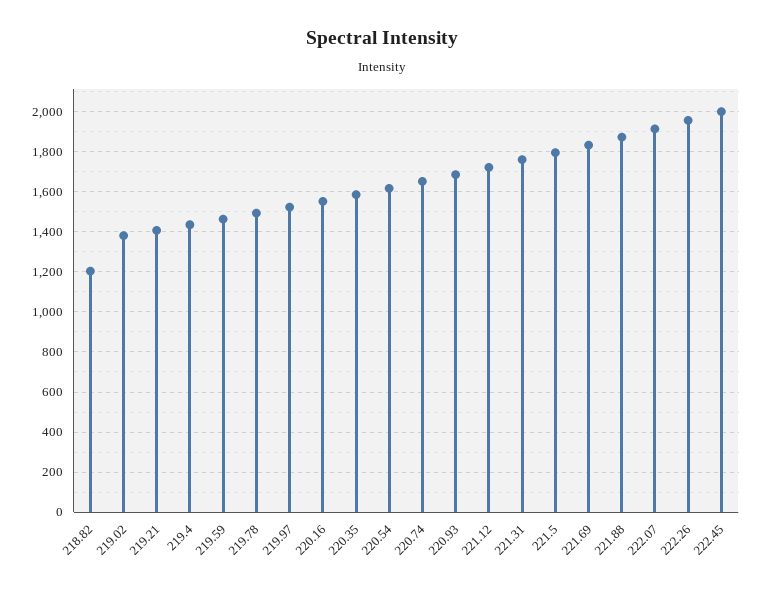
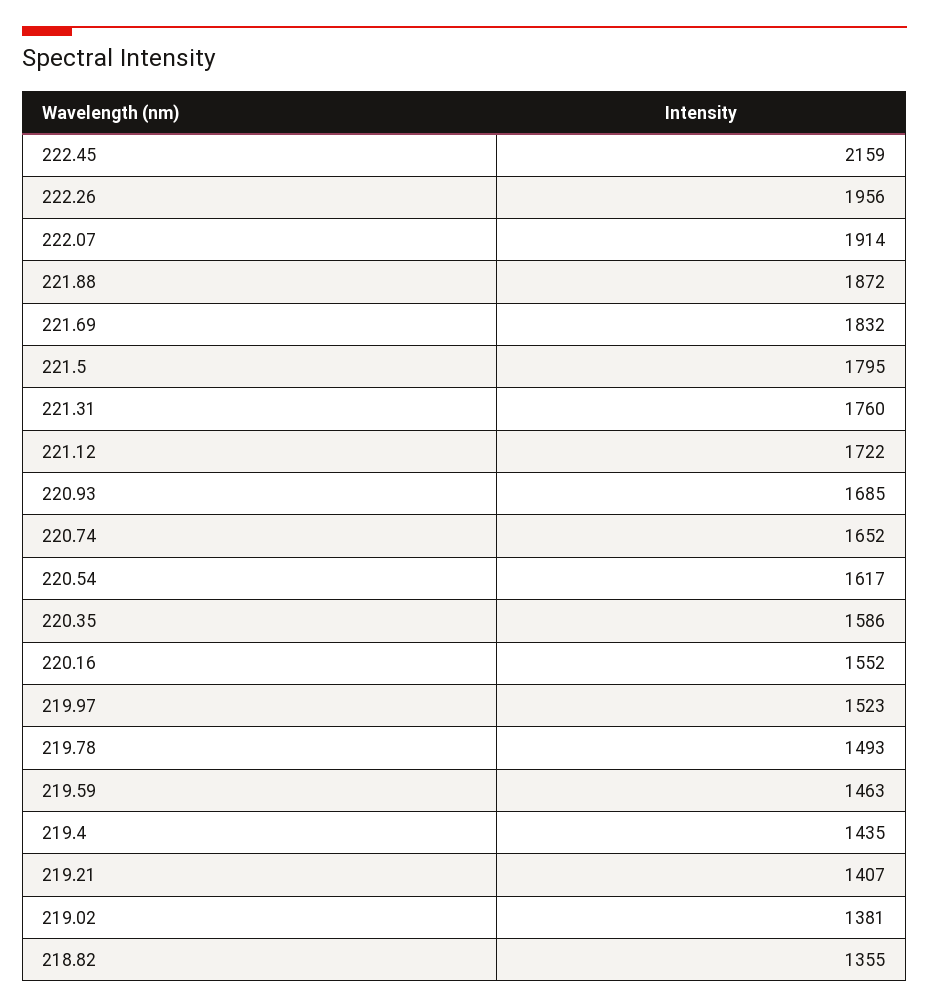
218.82: 1200 -> 1355
222.45: 2000 -> 2159

